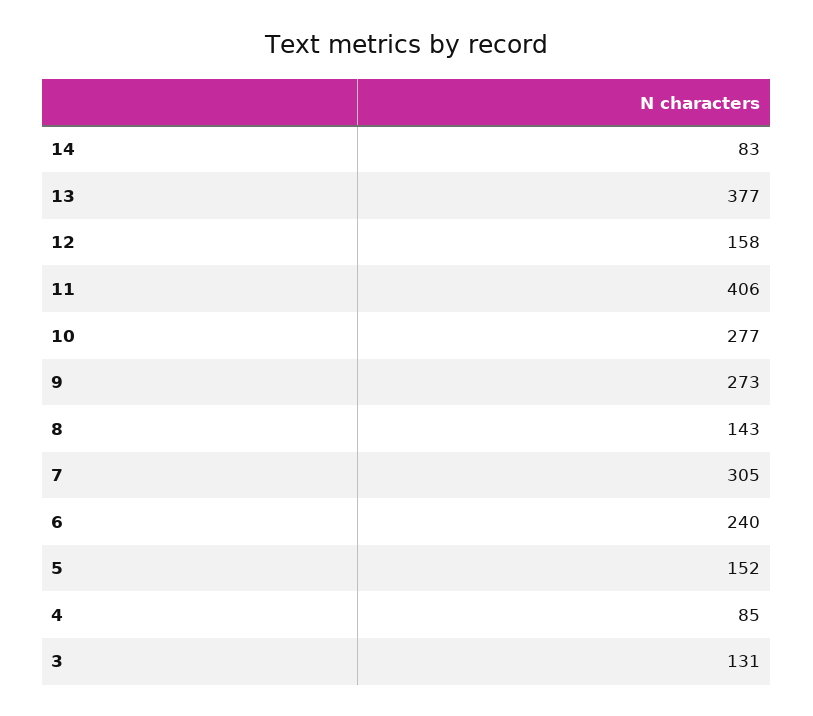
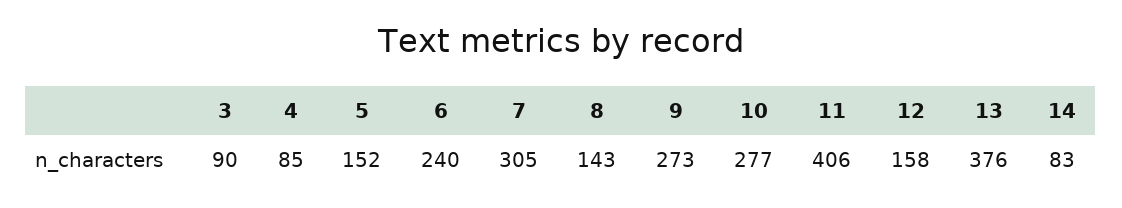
13: 377 -> 376
3: 131 -> 90

